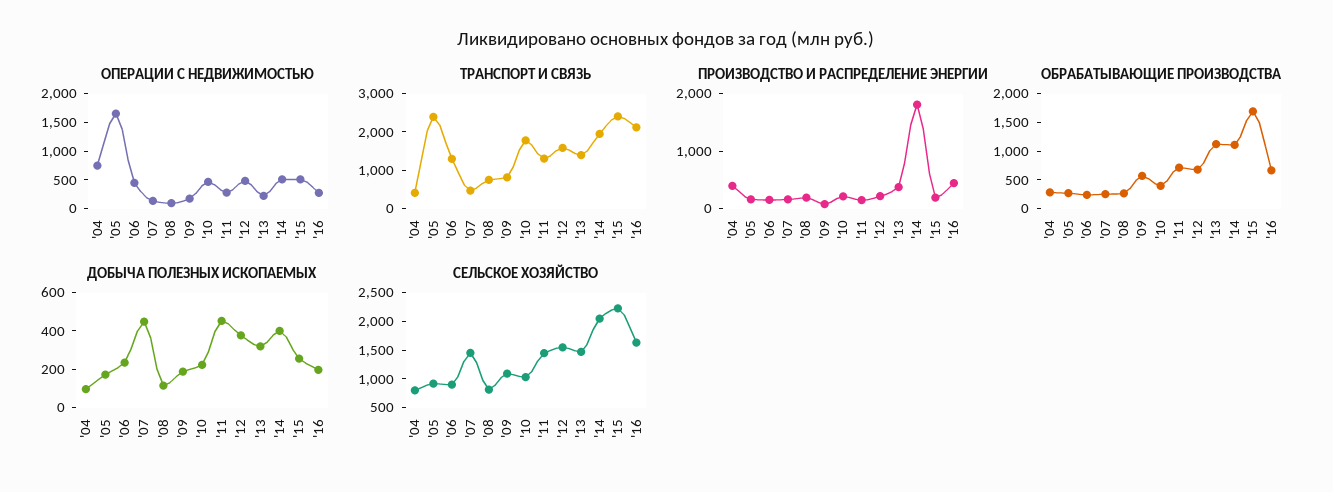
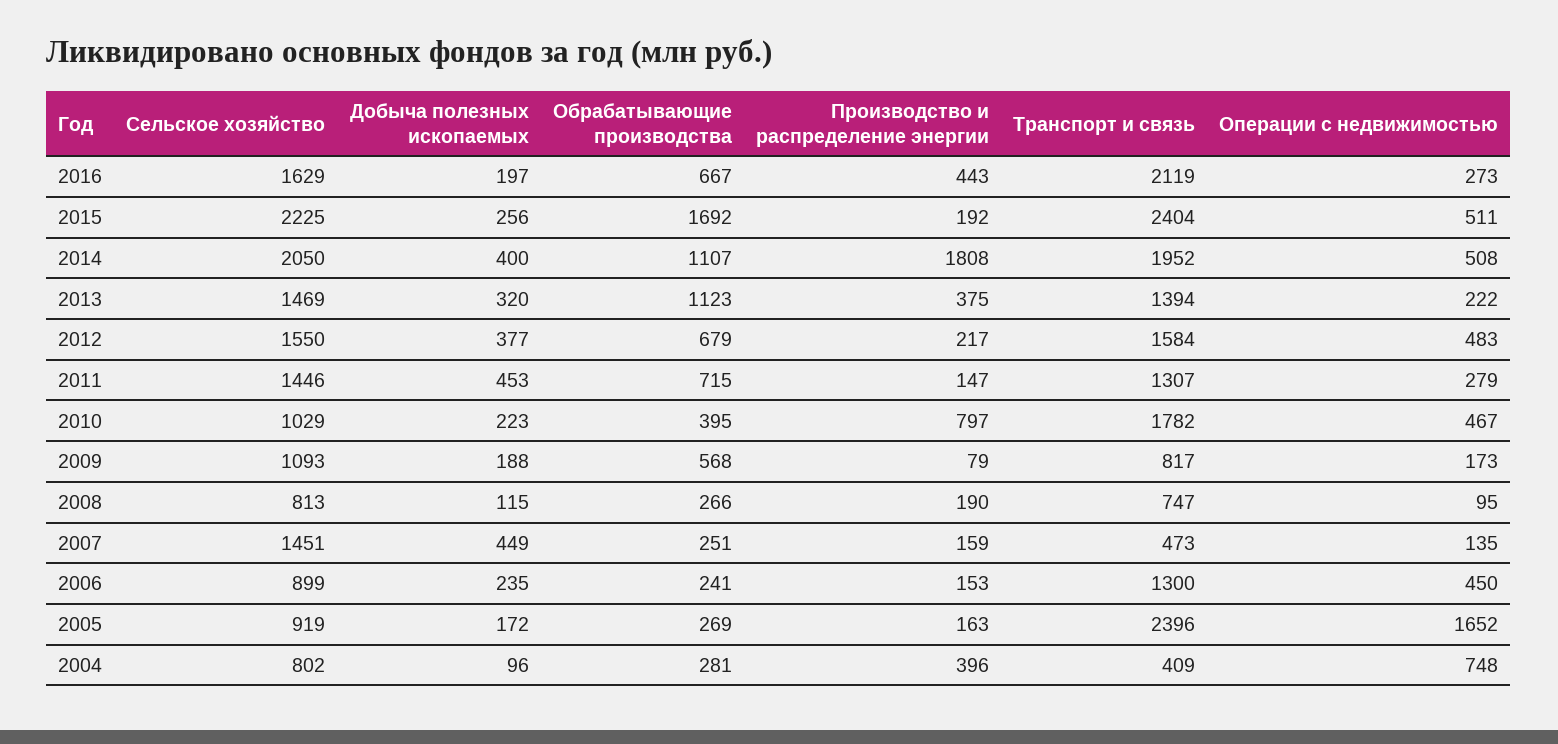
ПРОИЗВОДСТВО И РАСПРЕДЕЛЕНИЕ ЭНЕРГИИ, '10: 200 -> 797

